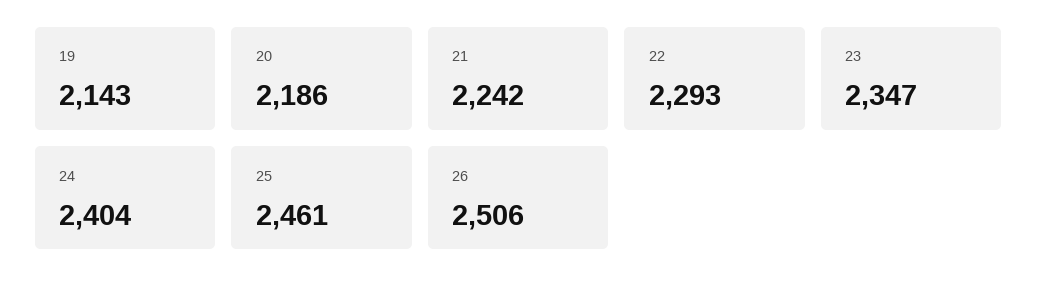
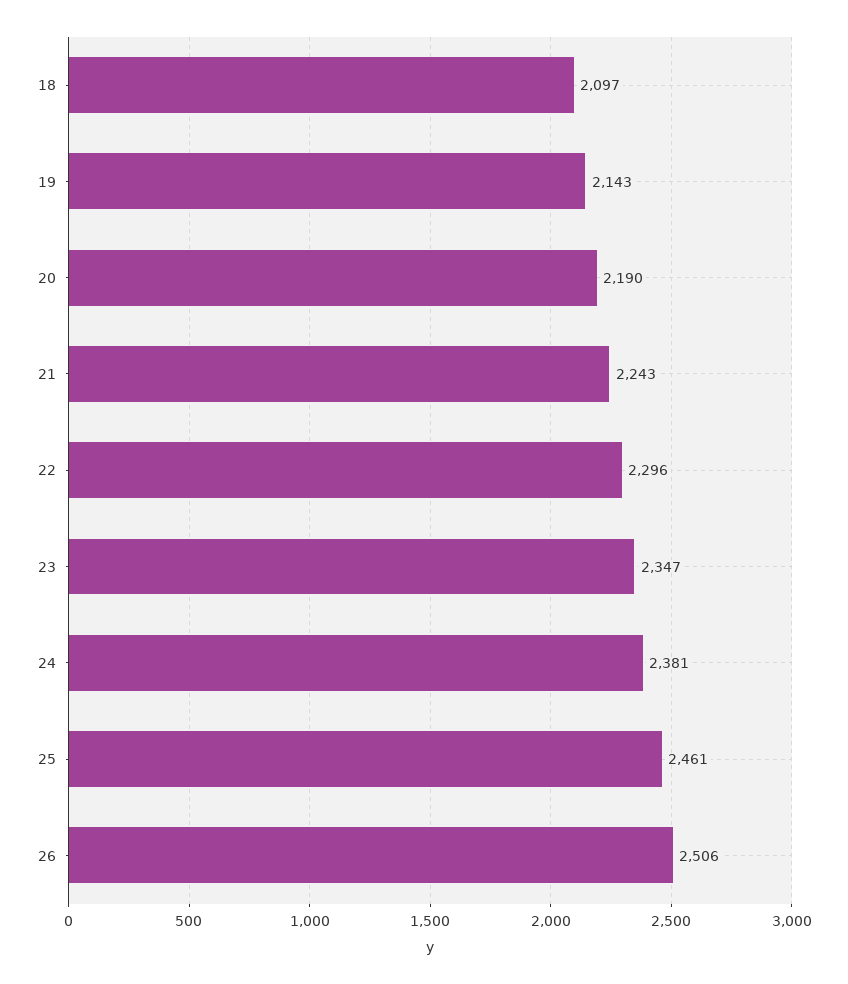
20: 2186 -> 2190
21: 2242 -> 2243
22: 2293 -> 2296
24: 2404 -> 2381
18: none -> 2097

